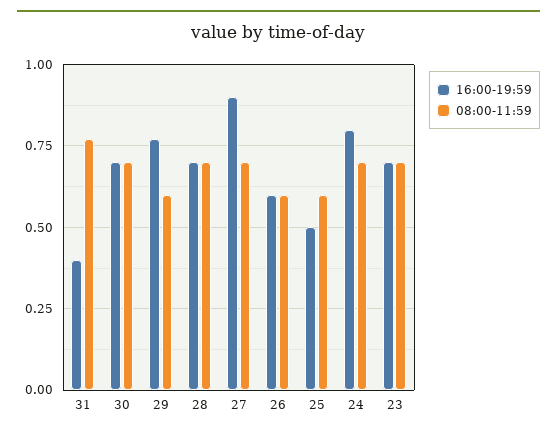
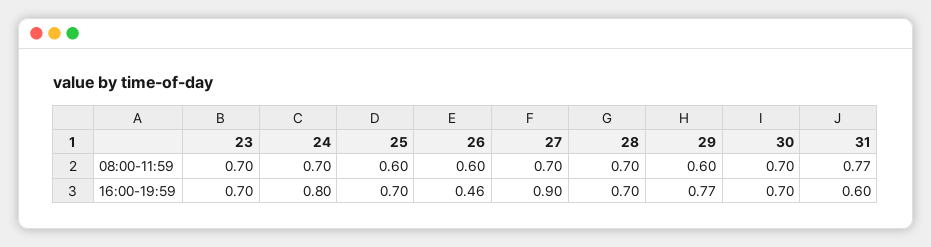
16:00-19:59, 31: 0.4 -> 0.6
16:00-19:59, 26: 0.6 -> 0.46
16:00-19:59, 25: 0.5 -> 0.7

